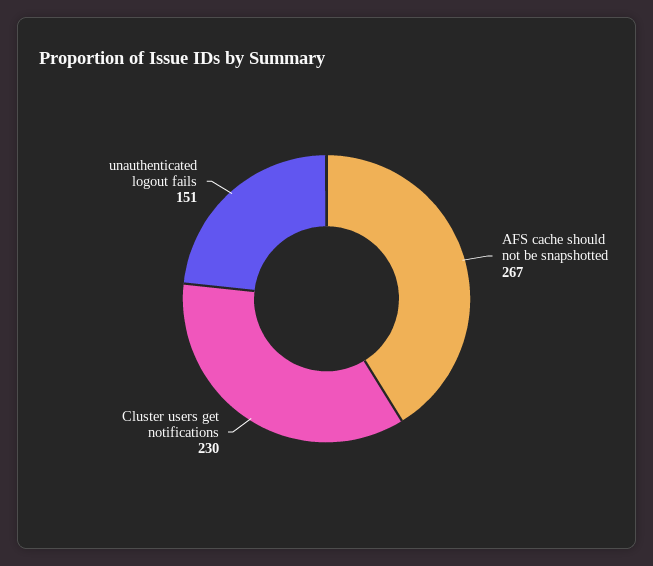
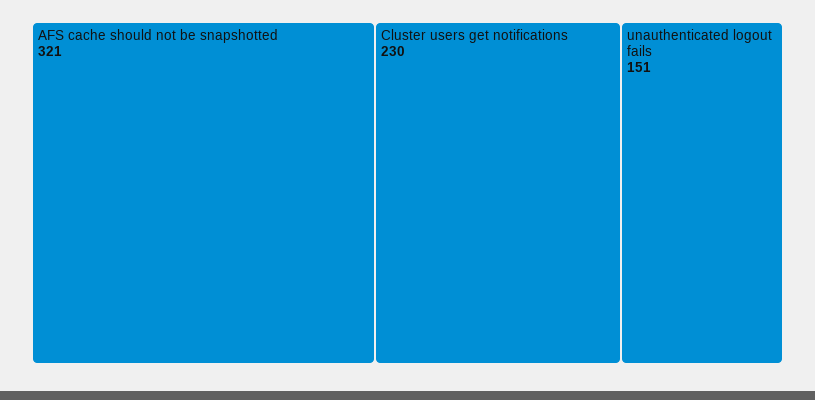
AFS cache should not be snapshotted: 267 -> 321

